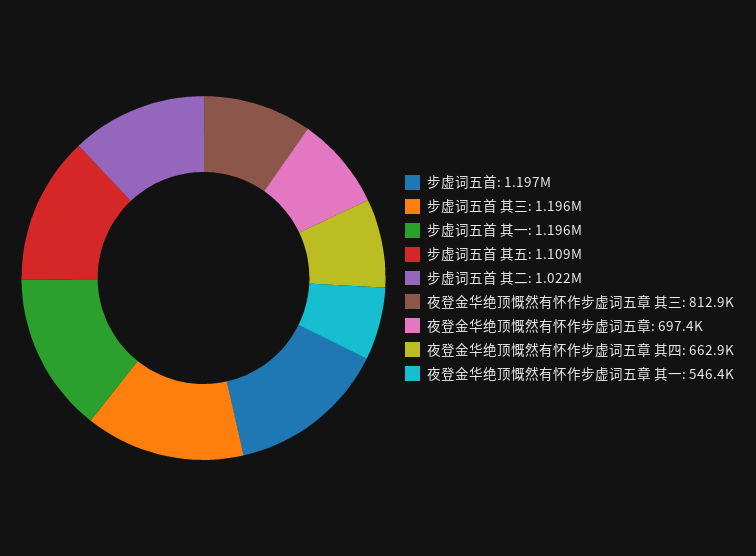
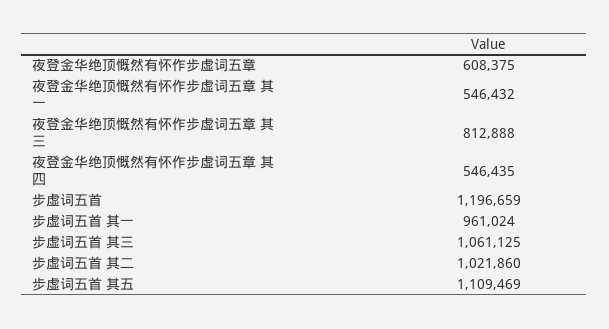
步虚词五首 其三: 1196000 -> 1061125
步虚词五首 其一: 1196000 -> 961024
夜登金华绝顶慨然有怀作步虚词五章: 697400 -> 608375
夜登金华绝顶慨然有怀作步虚词五章 其四: 662900 -> 546435

